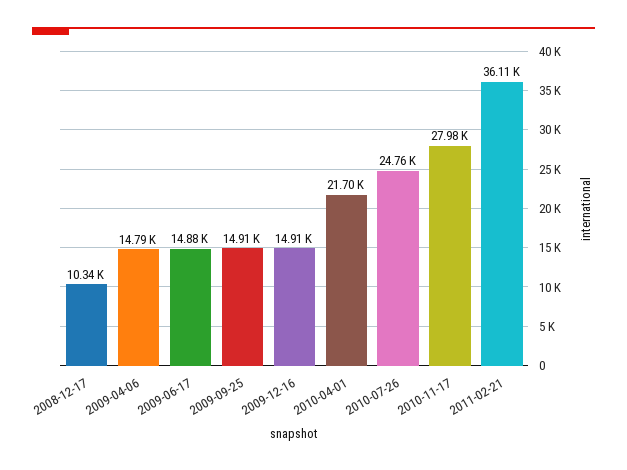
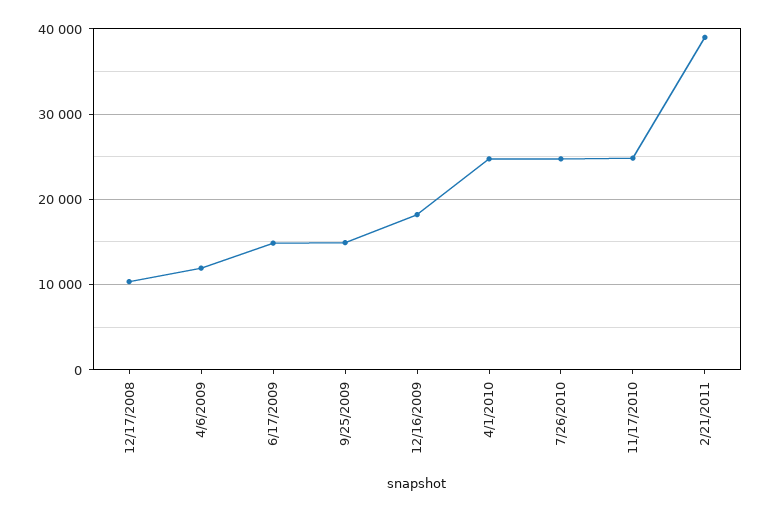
2009-04-06: 14790 -> 12000
2009-12-16: 14910 -> 18000
2010-04-01: 21700 -> 25000
2010-11-17: 27980 -> 25000
2011-02-21: 36110 -> 39000

